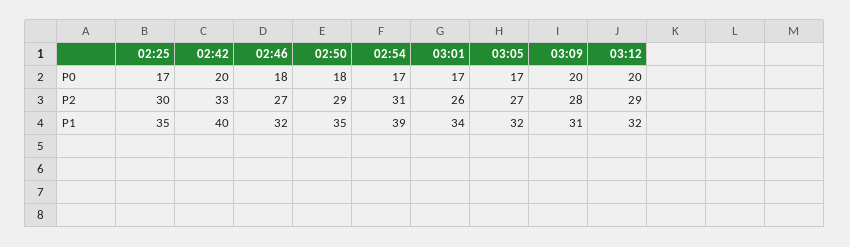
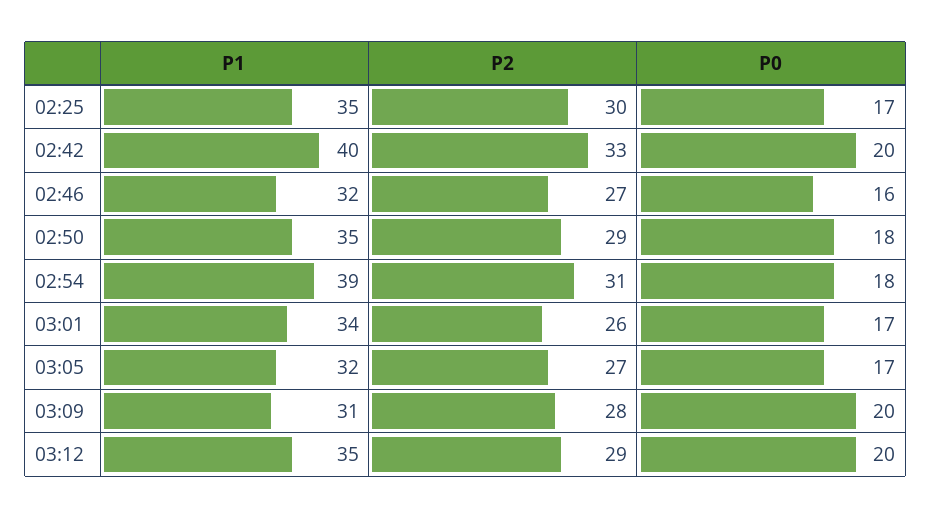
02:46, P0: 18 -> 16
02:54, P0: 17 -> 18
03:12, P1: 32 -> 35

